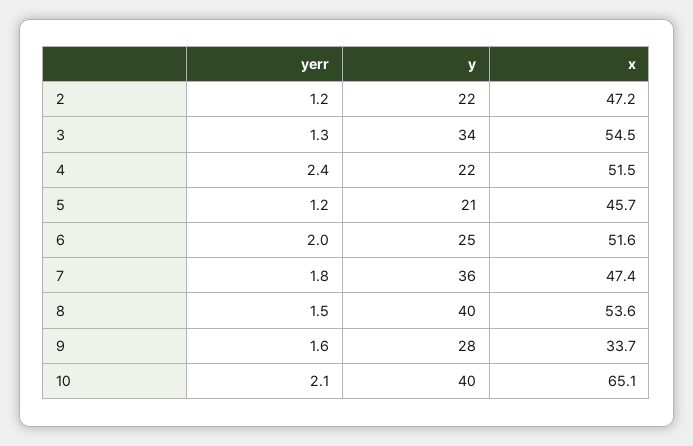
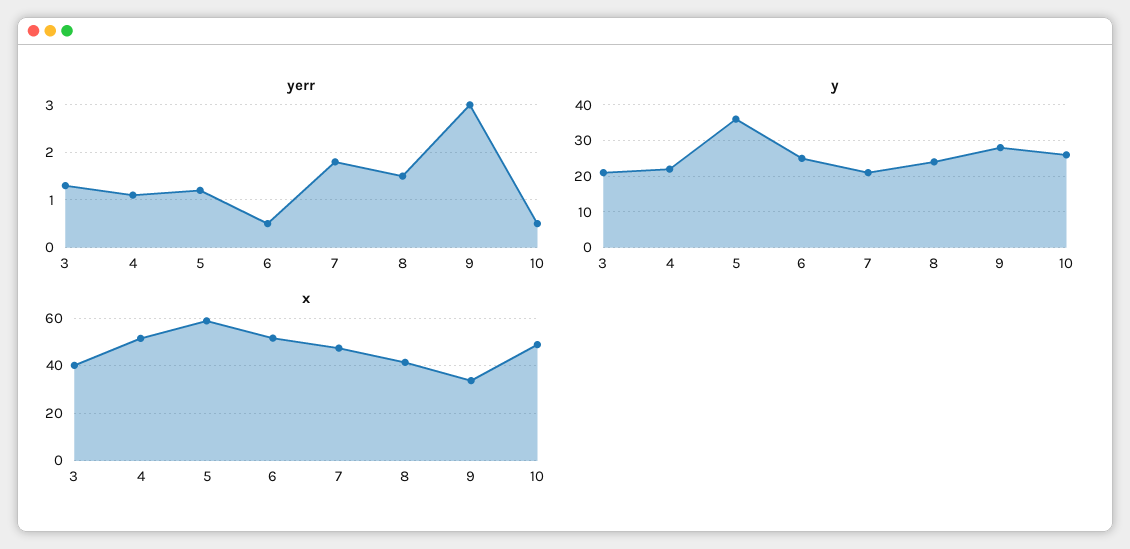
yerr, 2: 1.2 -> none
y, 2: 22 -> none
x, 2: 47.2 -> none
y, 3: 34 -> 20
x, 3: 54.5 -> 40
yerr, 4: 2.4 -> 1
y, 5: 21 -> 35
x, 5: 45.7 -> 60
yerr, 6: 2 -> 0.5
y, 7: 36 -> 20
y, 8: 40 -> 25
x, 8: 53.6 -> 40
yerr, 9: 1.6 -> 3
yerr, 10: 2.1 -> 0.5
y, 10: 40 -> 25
x, 10: 65.1 -> 50

